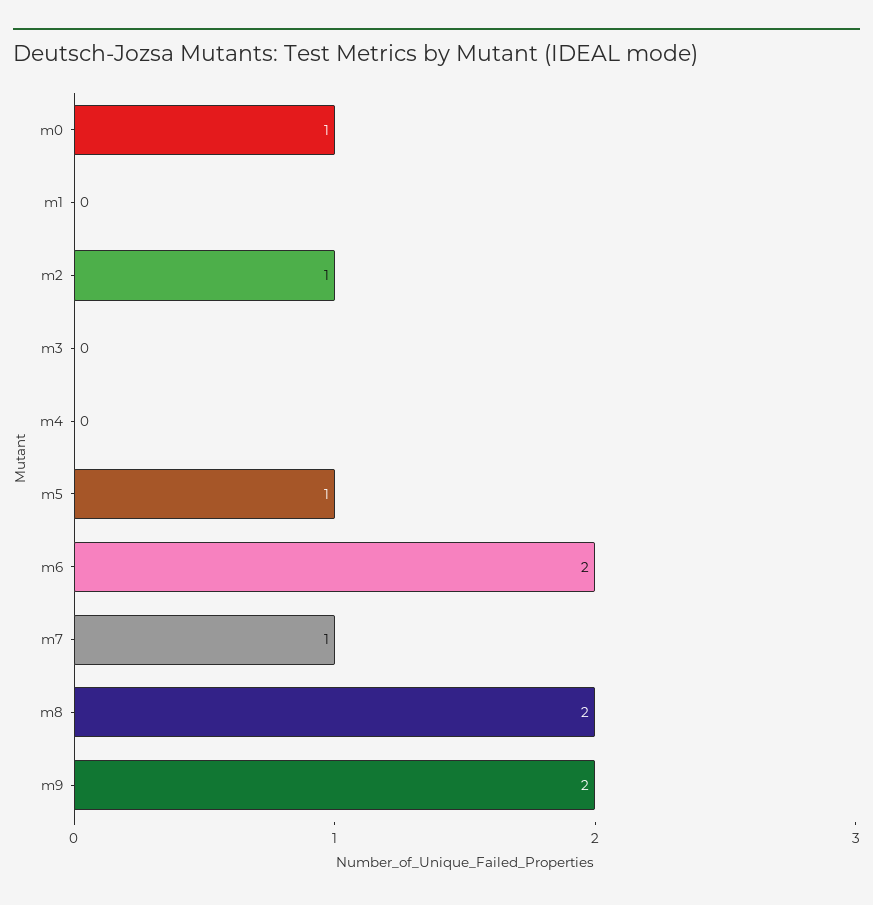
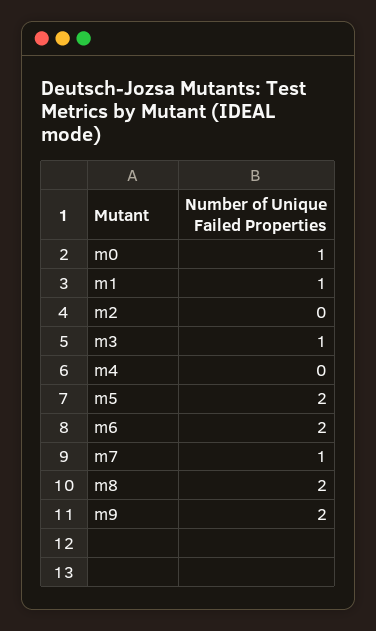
m1: 0 -> 1
m2: 1 -> 0
m3: 0 -> 1
m5: 1 -> 2

